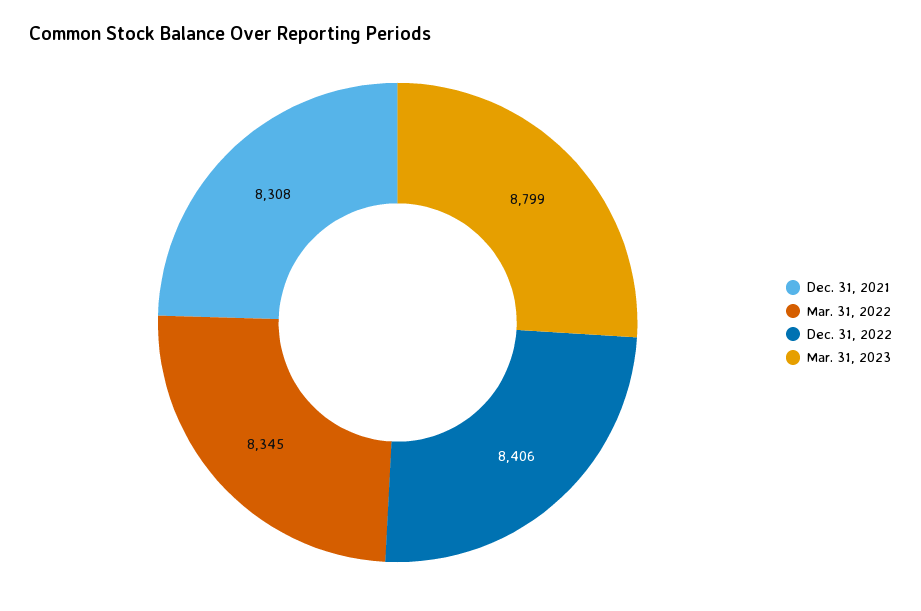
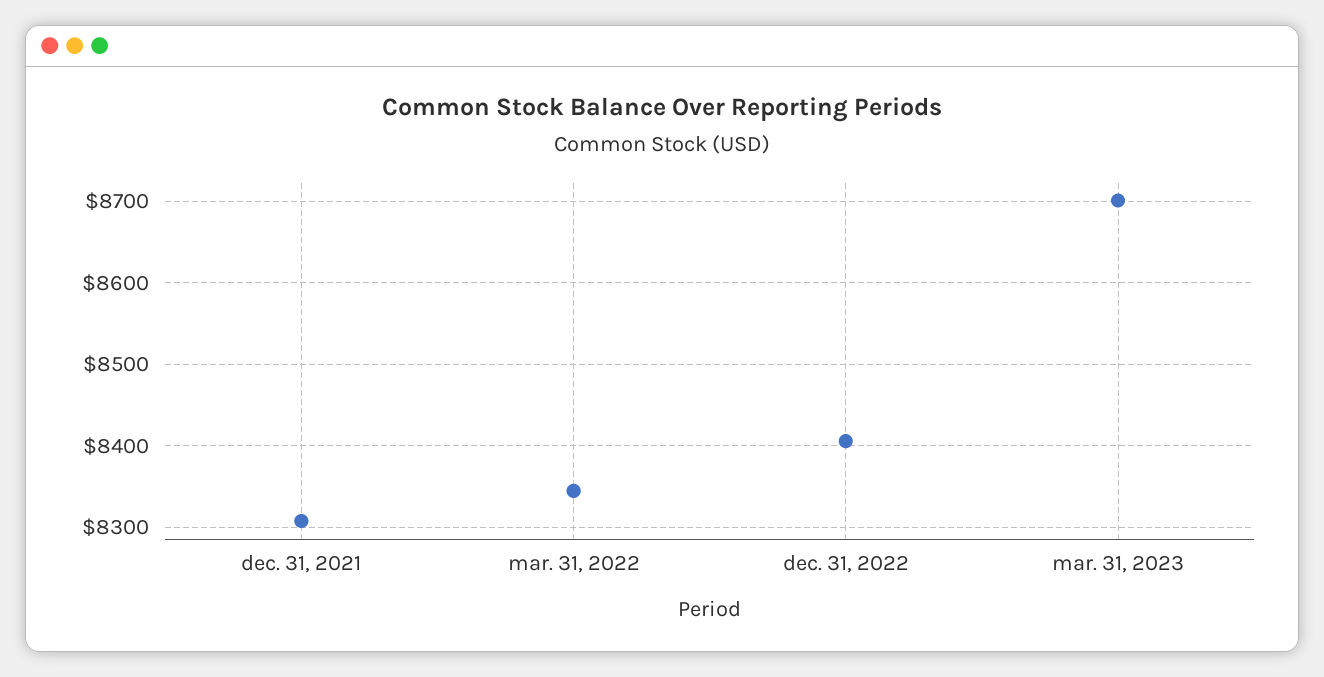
Mar. 31, 2023: 8799 -> 8700

